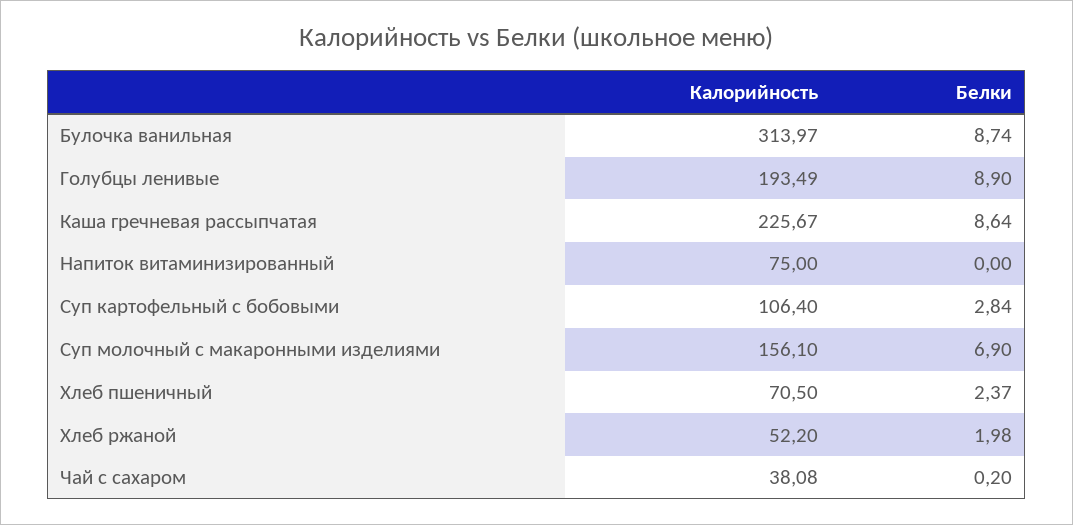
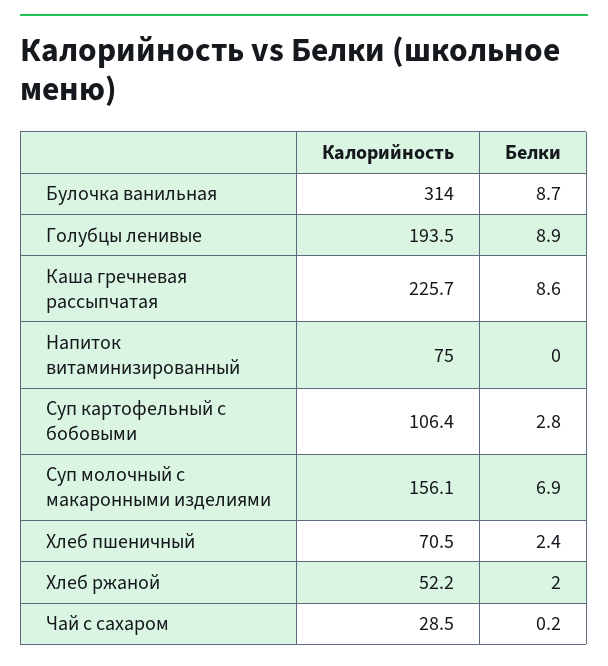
Калорийность, Чай с сахаром: 38.08 -> 28.5

